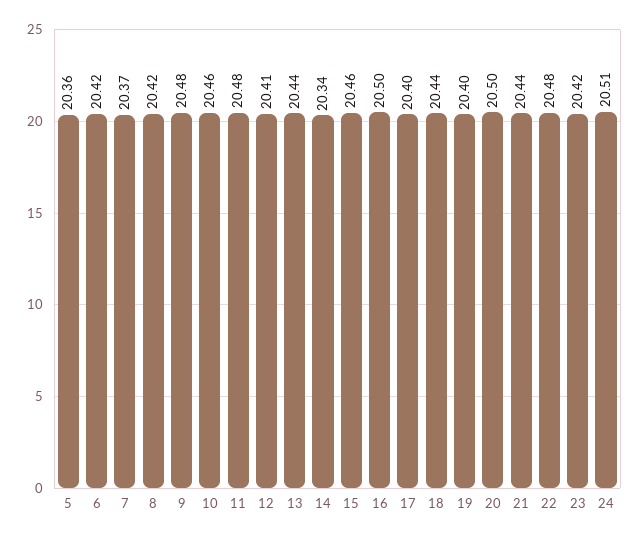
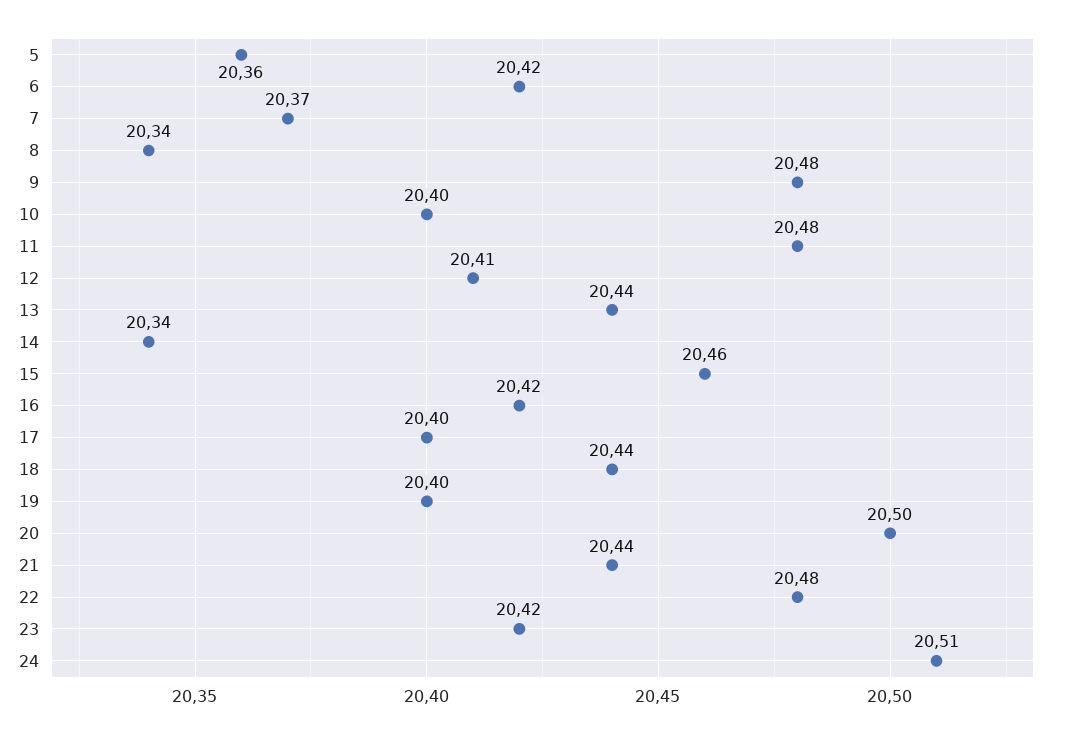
8: 20.42 -> 20.34
10: 20.46 -> 20.4
16: 20.5 -> 20.42

